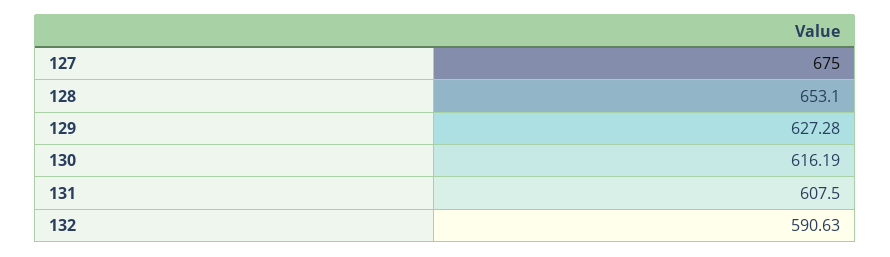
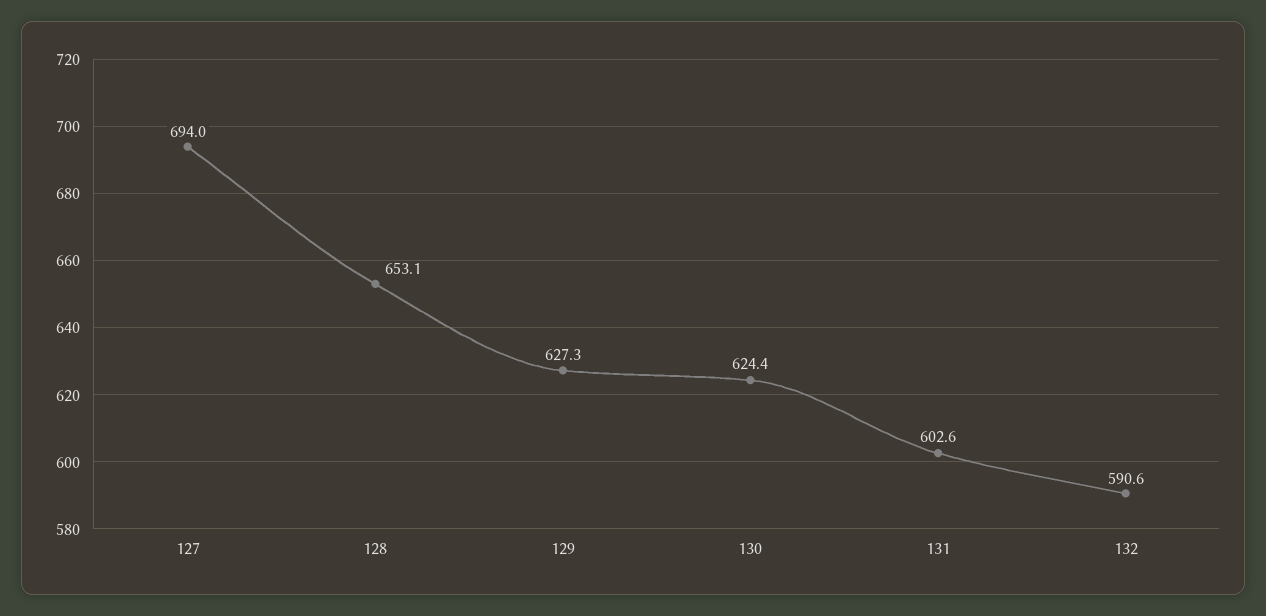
127: 675 -> 694
130: 616.19 -> 624.4
131: 607.5 -> 602.6

